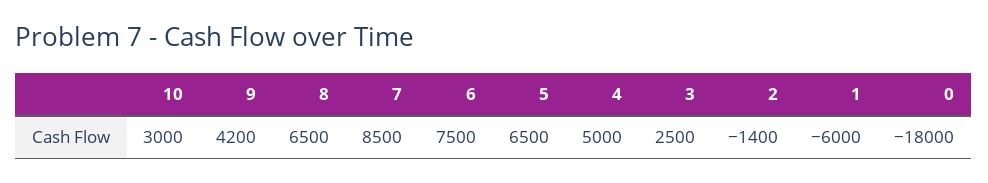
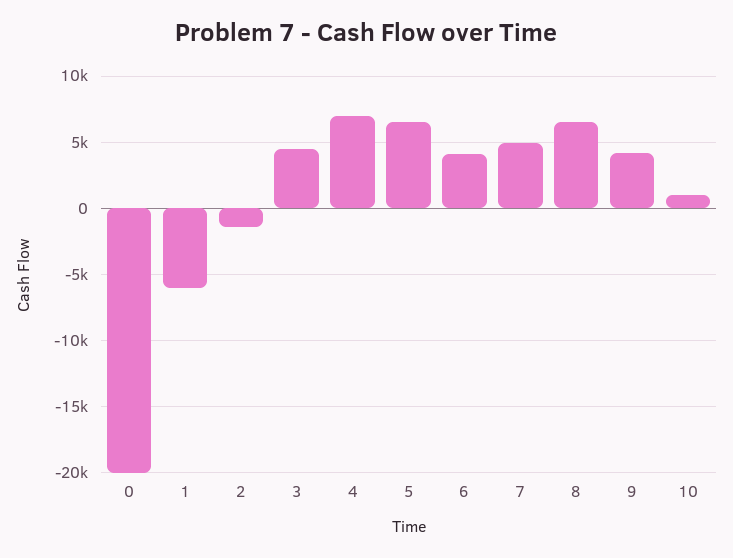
10: 3000 -> 1000
7: 8500 -> 5000
6: 7500 -> 4000
4: 5000 -> 7000
3: 2500 -> 4500
0: -18000 -> -20000

